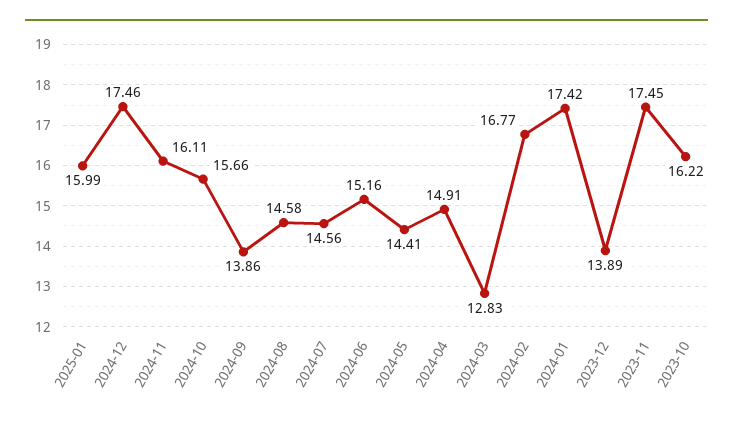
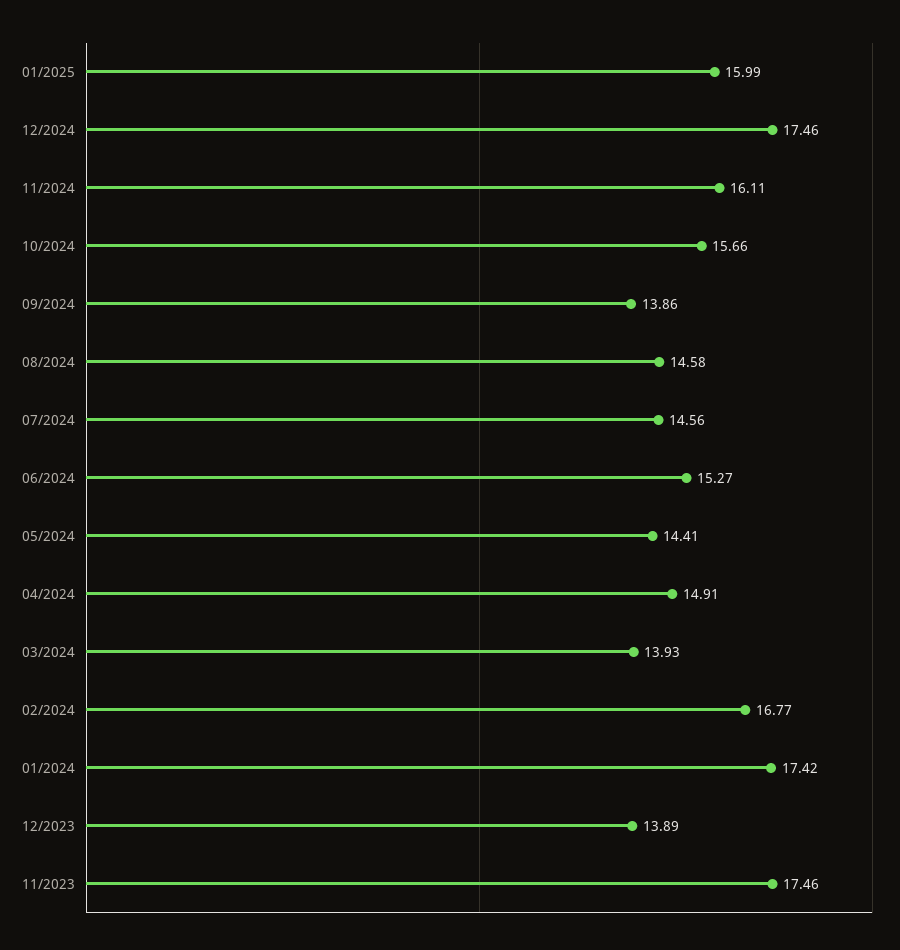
2024-06: 15.16 -> 15.27
2024-03: 12.83 -> 13.93
2023-11: 17.45 -> 17.46
2023-10: 16.22 -> none

